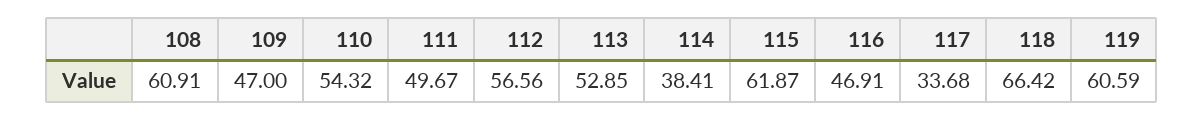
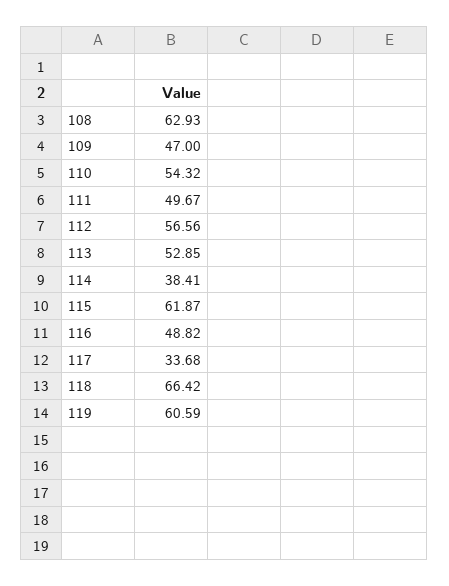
108: 60.91 -> 62.93
116: 46.91 -> 48.82

